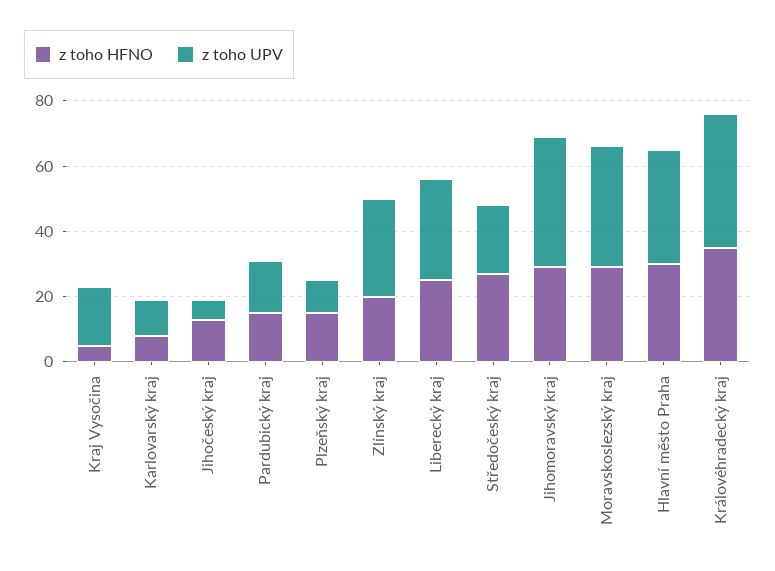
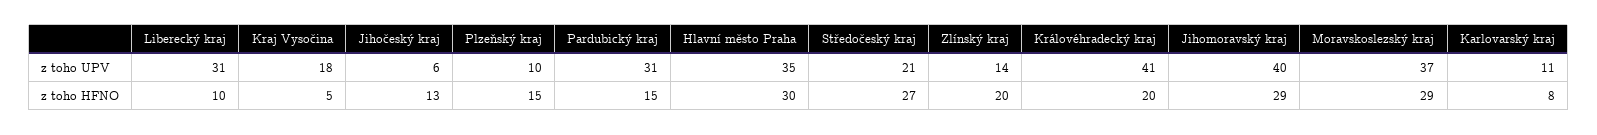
z toho UPV, Pardubický kraj: 15 -> 31
z toho UPV, Zlínský kraj: 30 -> 14
z toho HFNO, Liberecký kraj: 25 -> 10
z toho HFNO, Královéhradecký kraj: 35 -> 20

